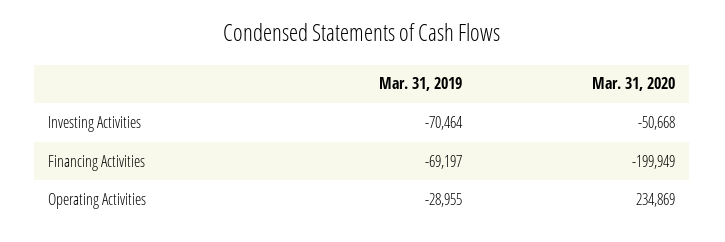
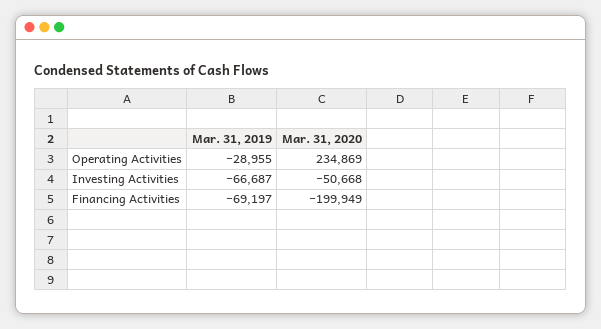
Mar. 31, 2019, Investing Activities: -70464 -> -66687

